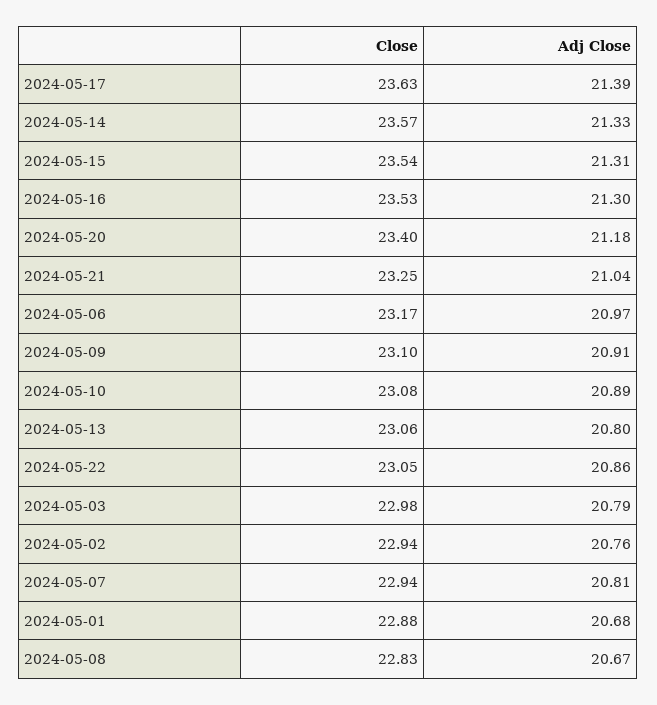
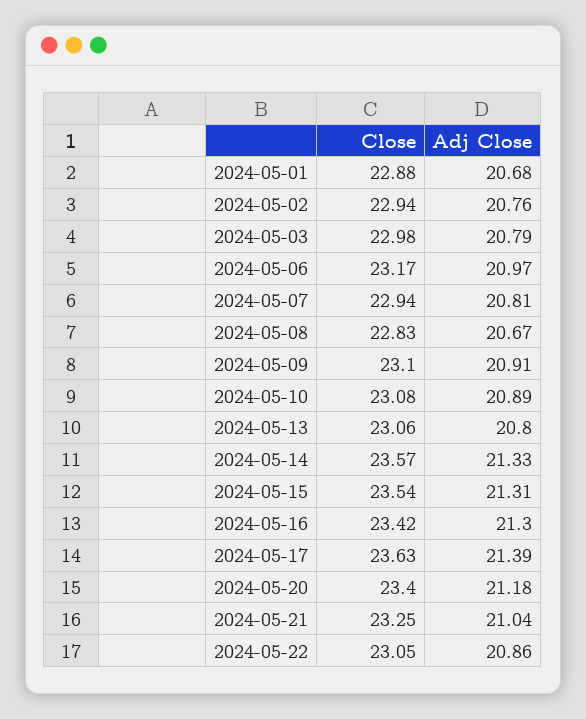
Close, 2024-05-16: 23.53 -> 23.42

